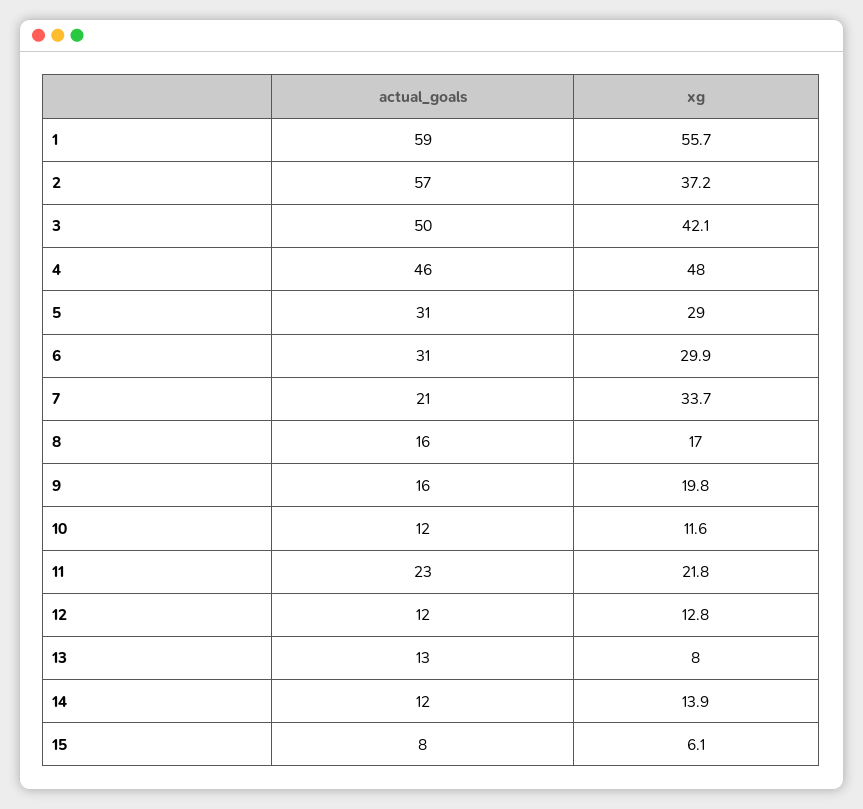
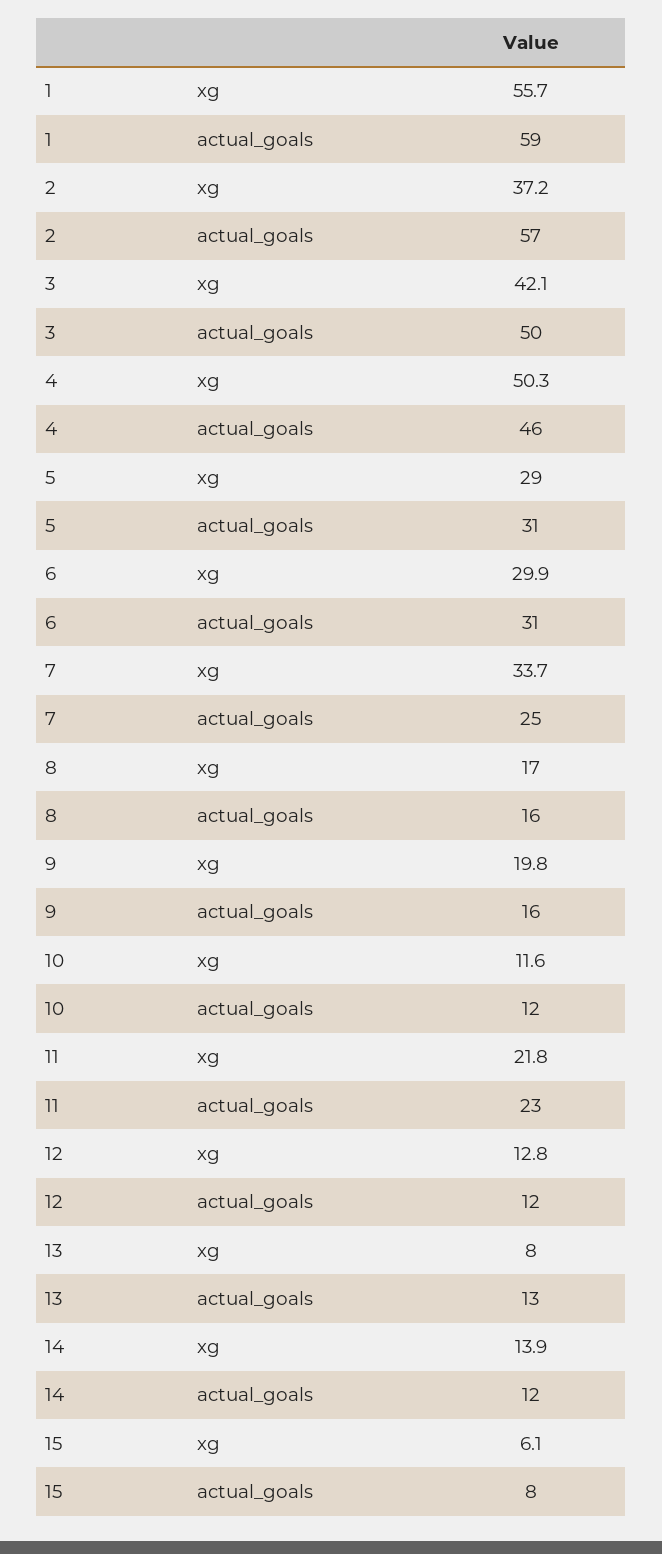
xg, 4: 48 -> 50.3
actual_goals, 7: 21 -> 25

